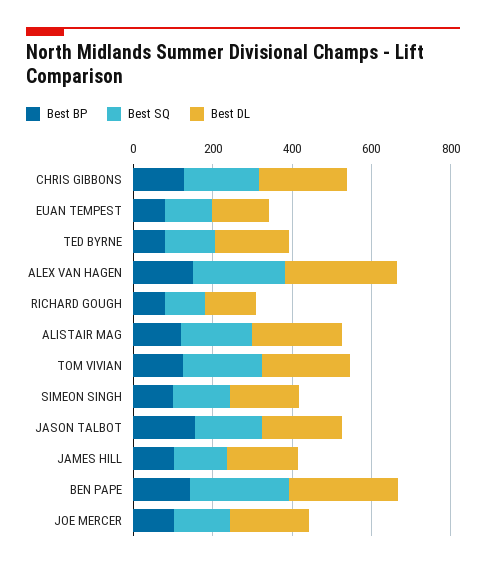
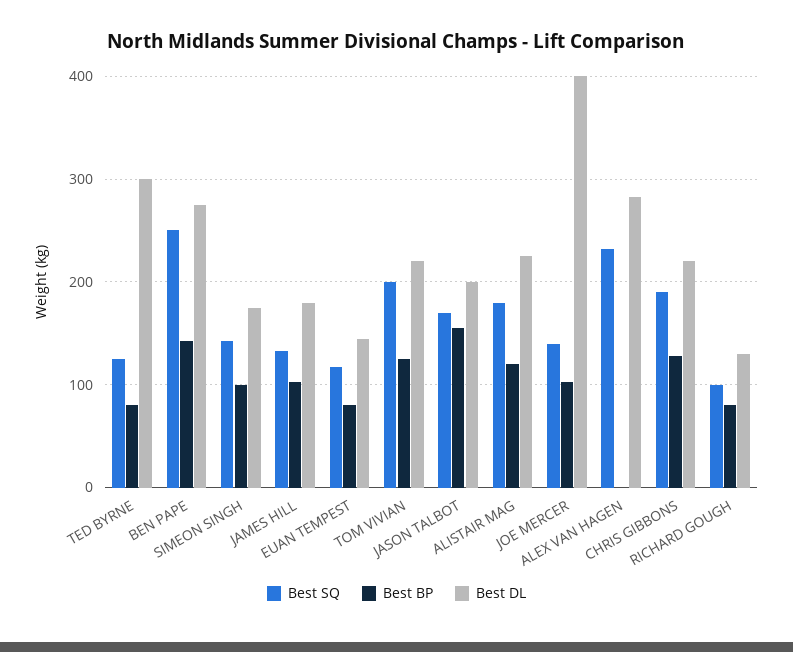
Best DL, TED BYRNE: 200 -> 300
Best BP, ALEX VAN HAGEN: 150 -> 0
Best DL, JOE MERCER: 200 -> 400

